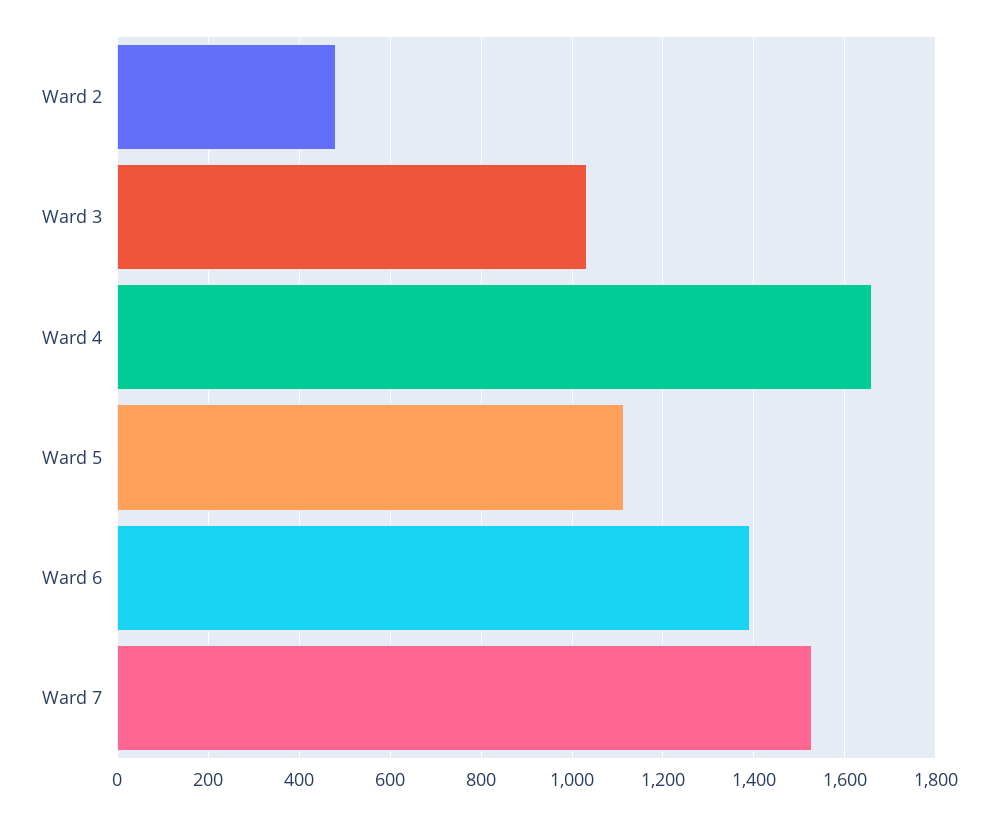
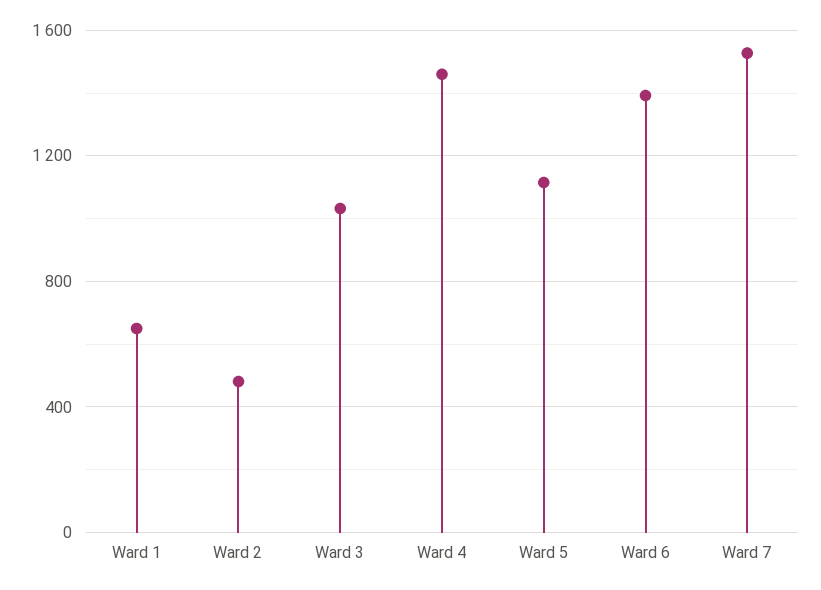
Ward 4: 1660 -> 1450
Ward 1: none -> 650

